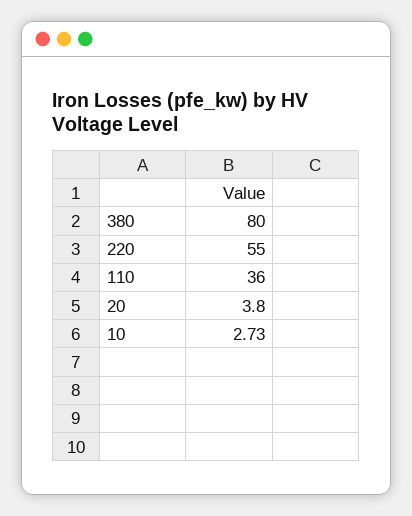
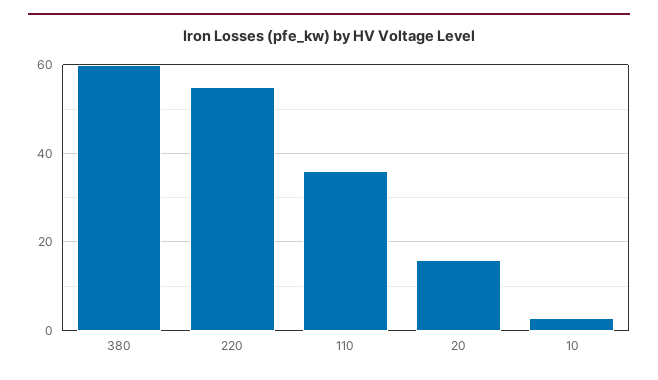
380: 80 -> 60
20: 3.8 -> 16

